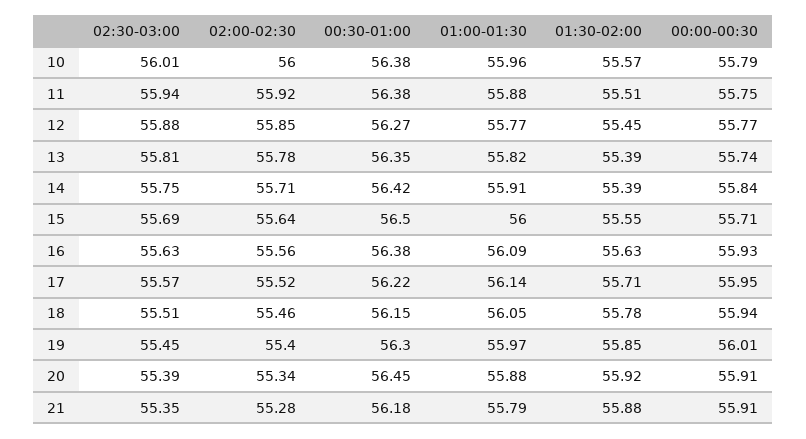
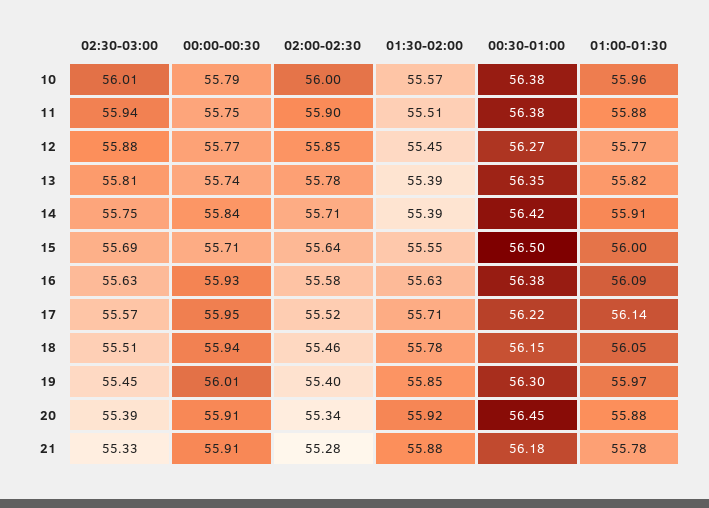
02:00-02:30, 11: 55.92 -> 55.9
02:00-02:30, 16: 55.56 -> 55.58
02:30-03:00, 21: 55.35 -> 55.33
01:00-01:30, 21: 55.79 -> 55.78

